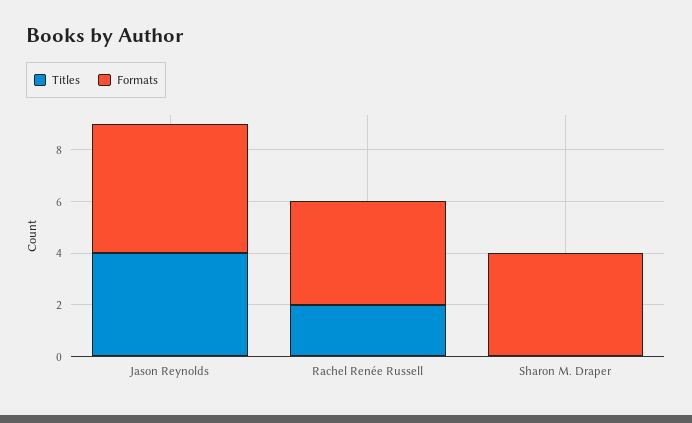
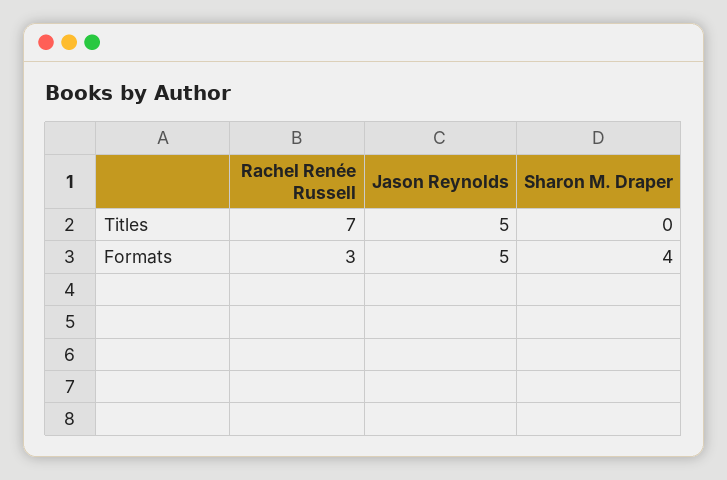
Titles, Jason Reynolds: 4 -> 5
Titles, Rachel Renée Russell: 2 -> 7
Formats, Rachel Renée Russell: 4 -> 3

